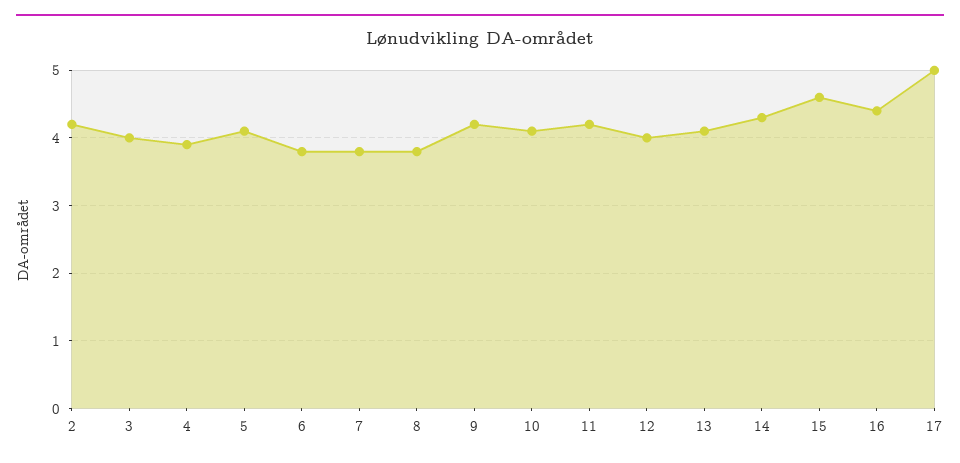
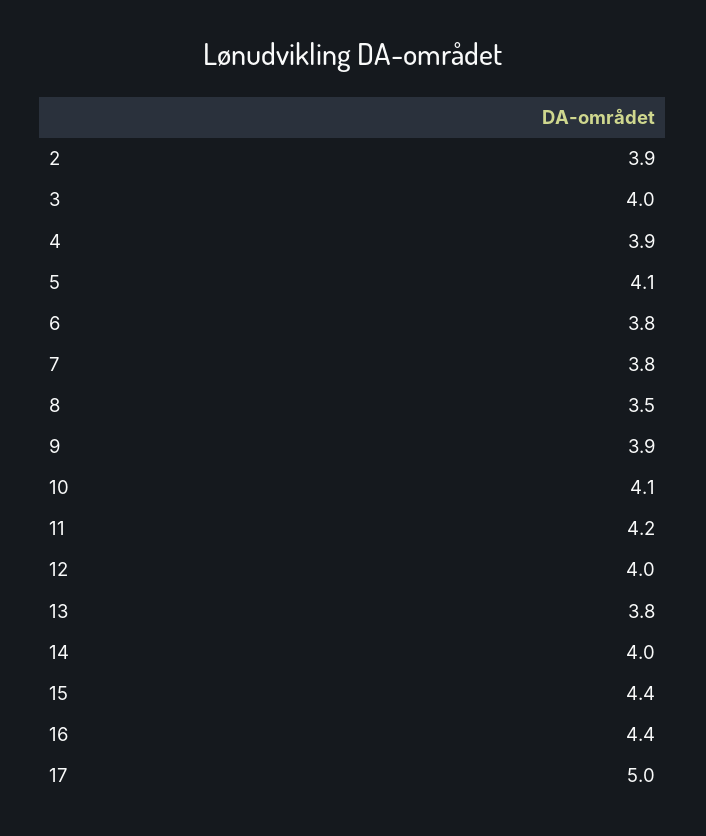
2: 4.2 -> 3.9
8: 3.8 -> 3.5
9: 4.2 -> 3.9
13: 4.1 -> 3.8
14: 4.3 -> 4
15: 4.6 -> 4.4

